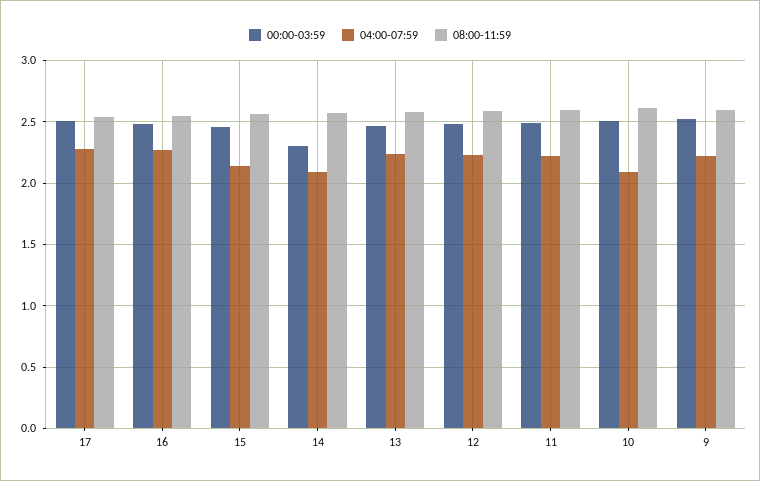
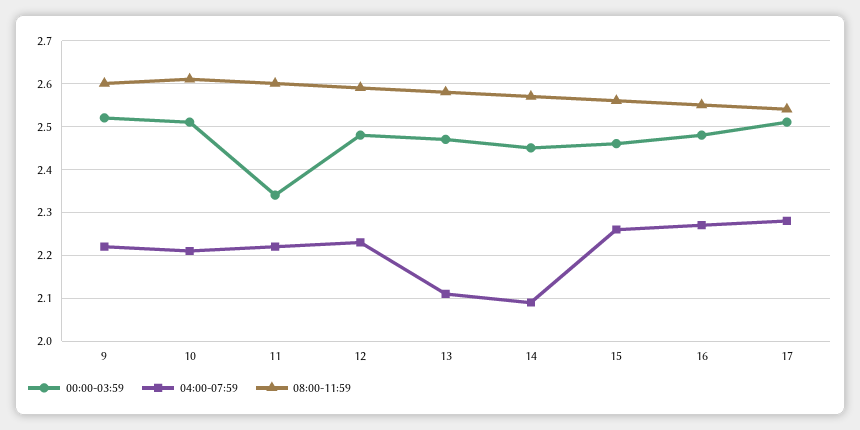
04:00-07:59, 15: 2.15 -> 2.25
00:00-03:59, 14: 2.3 -> 2.45
04:00-07:59, 13: 2.25 -> 2.1
00:00-03:59, 11: 2.5 -> 2.35
04:00-07:59, 10: 2.1 -> 2.2

